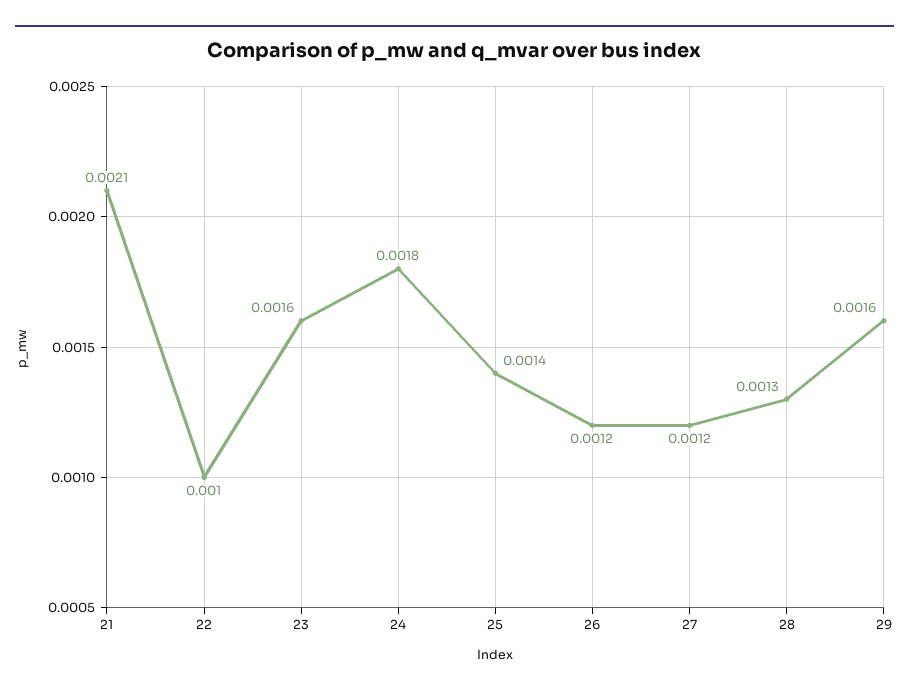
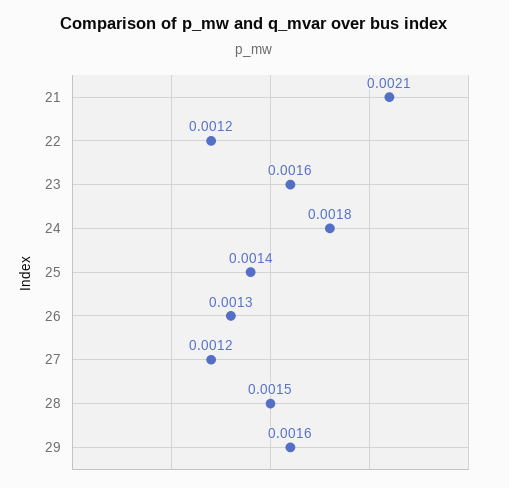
22: 0.001 -> 0.0012
26: 0.0012 -> 0.0013
28: 0.0013 -> 0.0015

